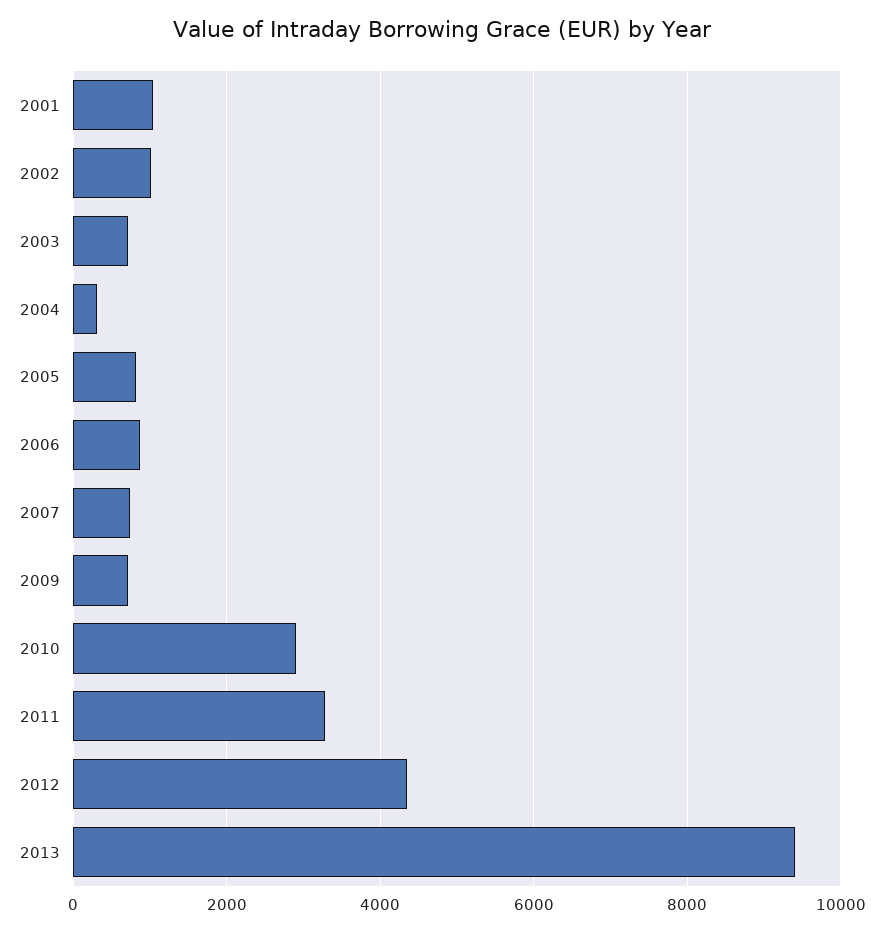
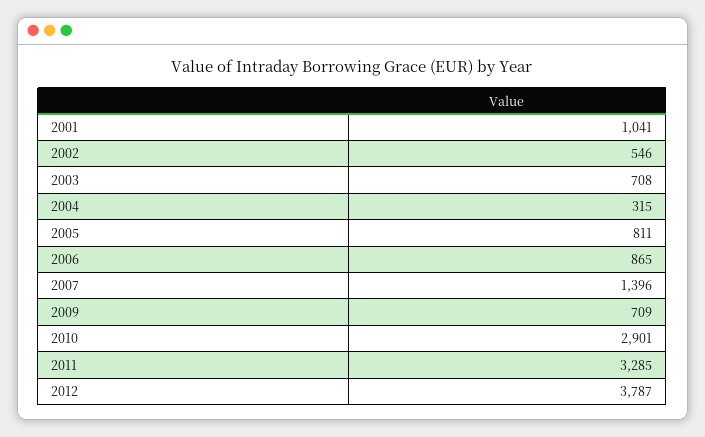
2002: 1000 -> 546
2007: 800 -> 1396
2012: 4400 -> 3787
2013: 9400 -> none

